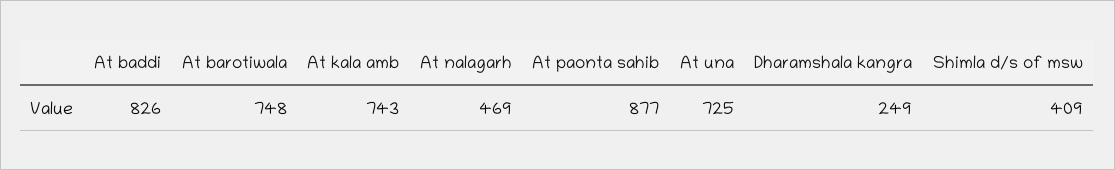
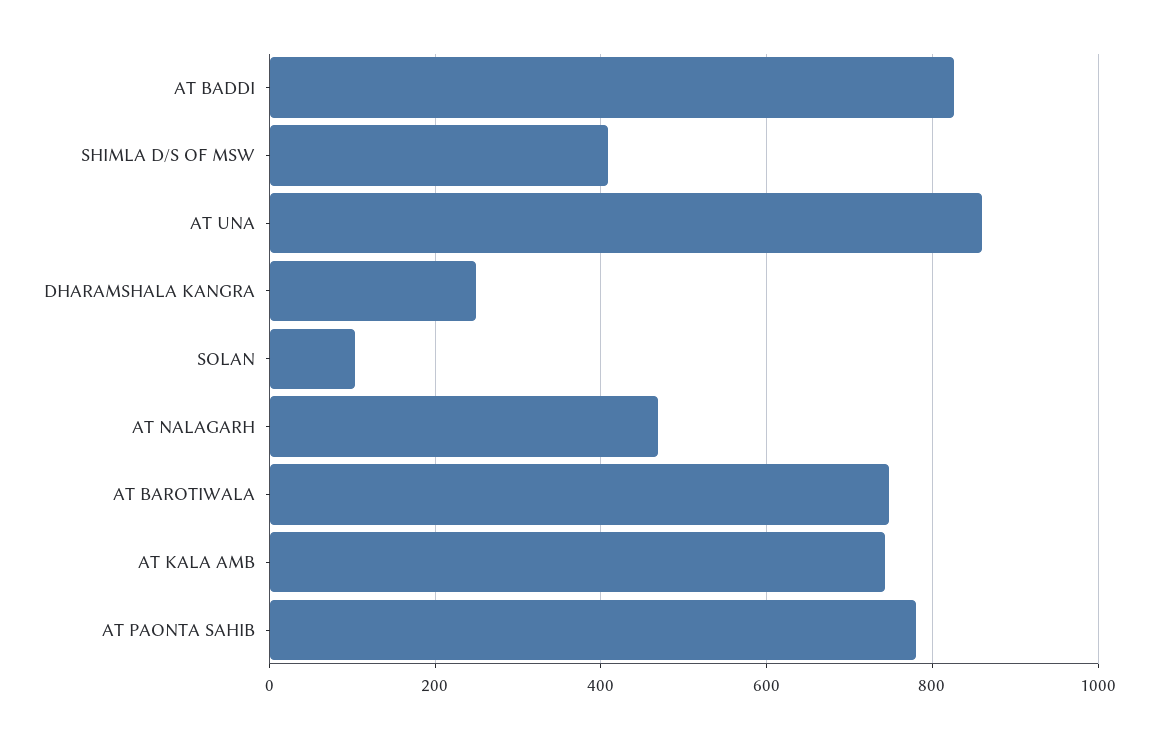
At paonta sahib: 877 -> 780
At una: 725 -> 860
SOLAN: none -> 100

